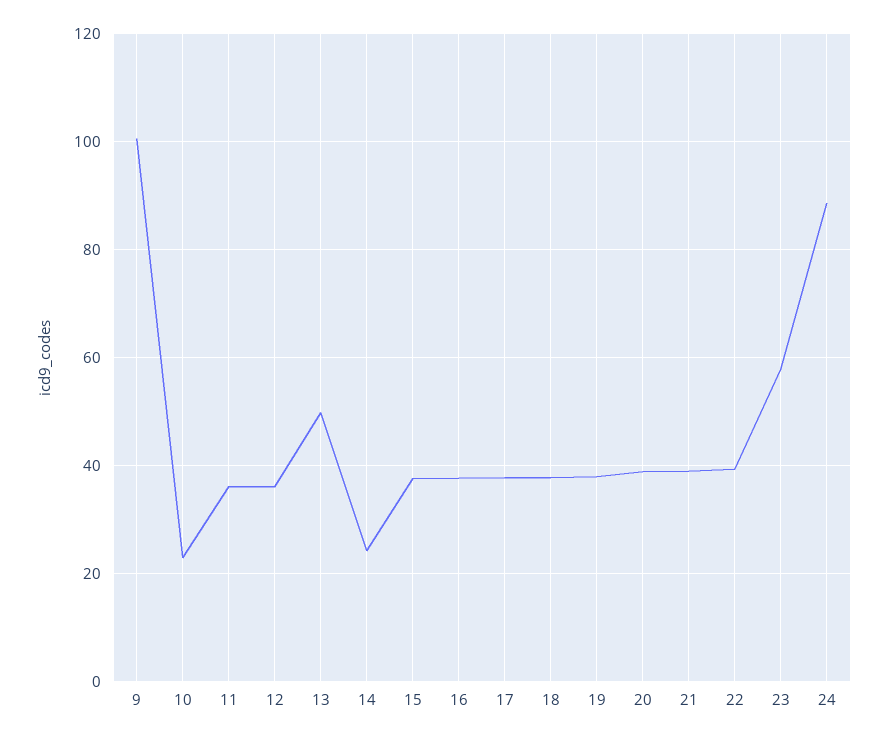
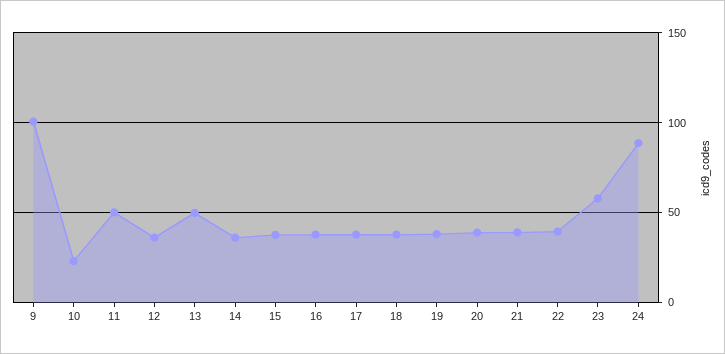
11: 36 -> 50
14: 24 -> 35

